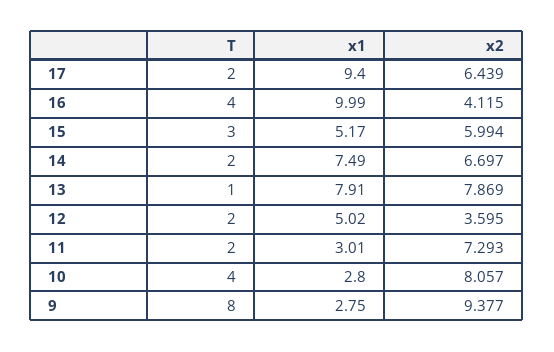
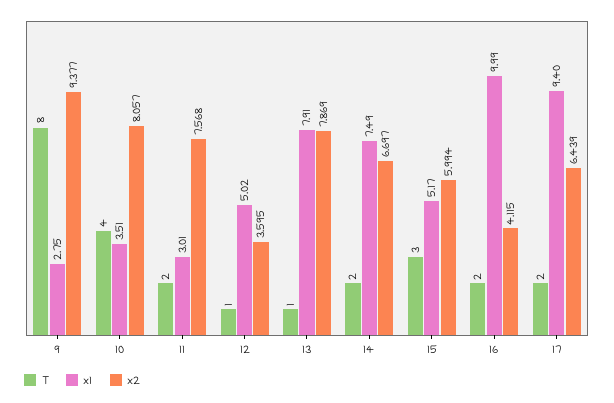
T, 16: 4 -> 2
T, 12: 2 -> 1
x2, 11: 7.293 -> 7.568
x1, 10: 2.8 -> 3.51

